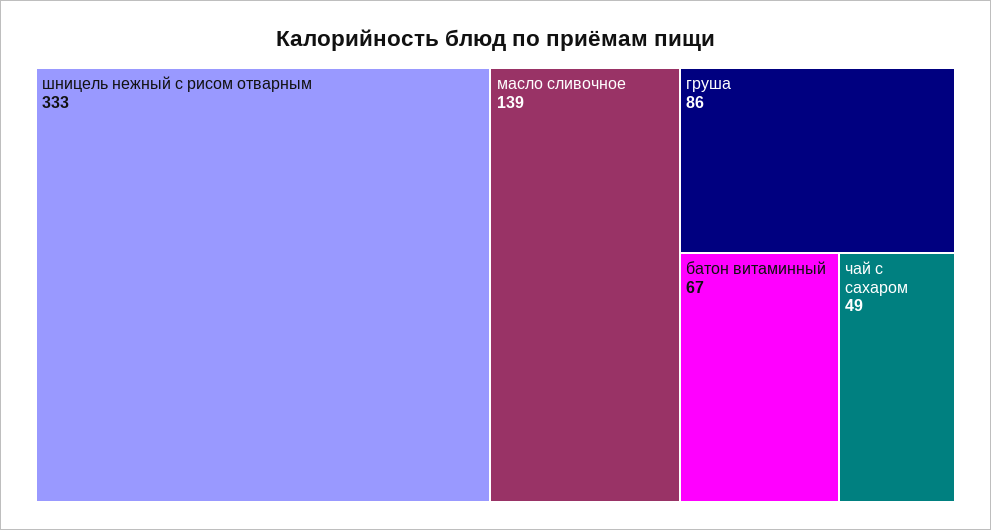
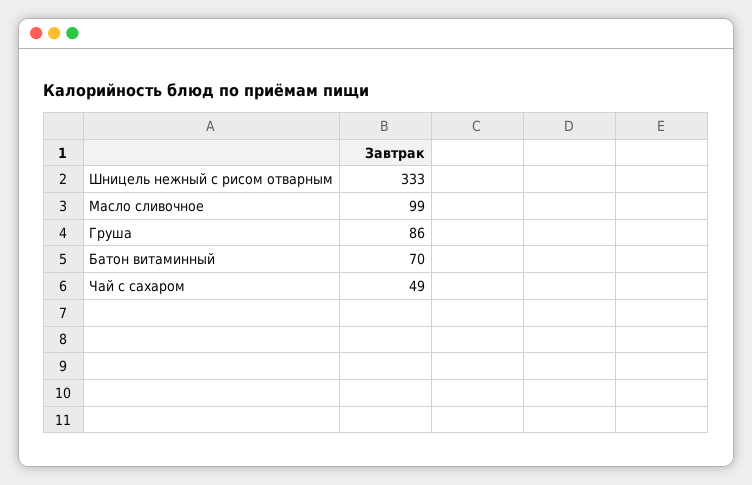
масло сливочное: 139 -> 99
батон витаминный: 67 -> 70

